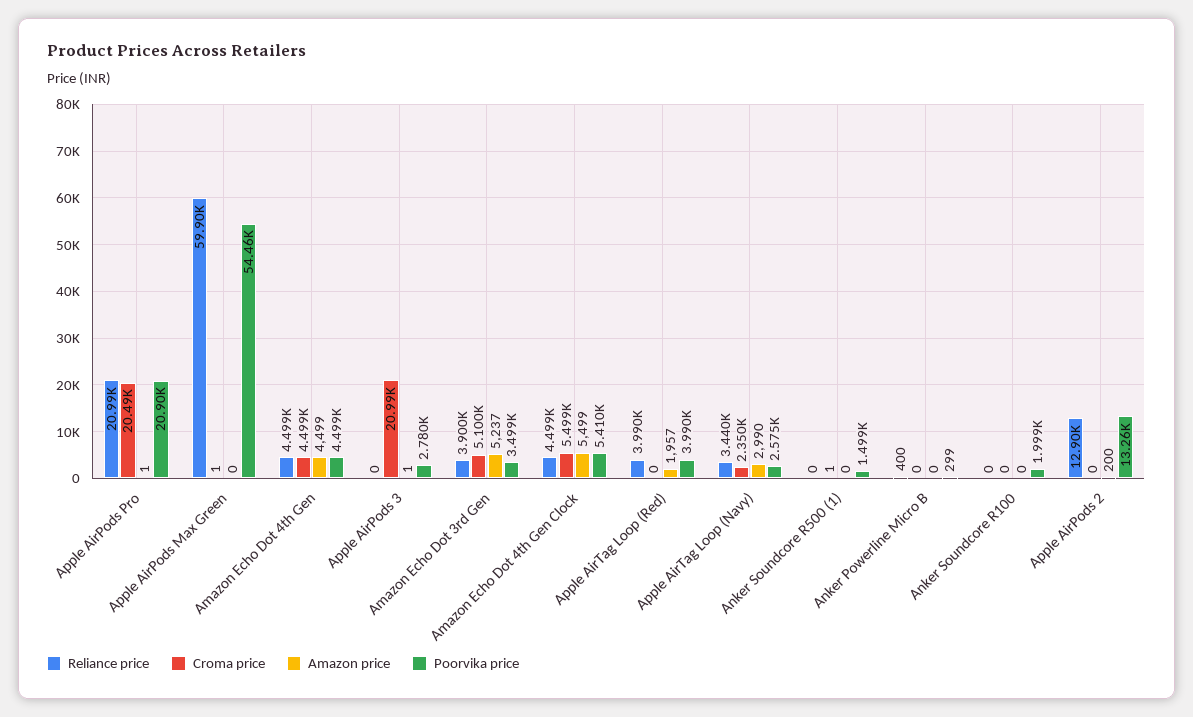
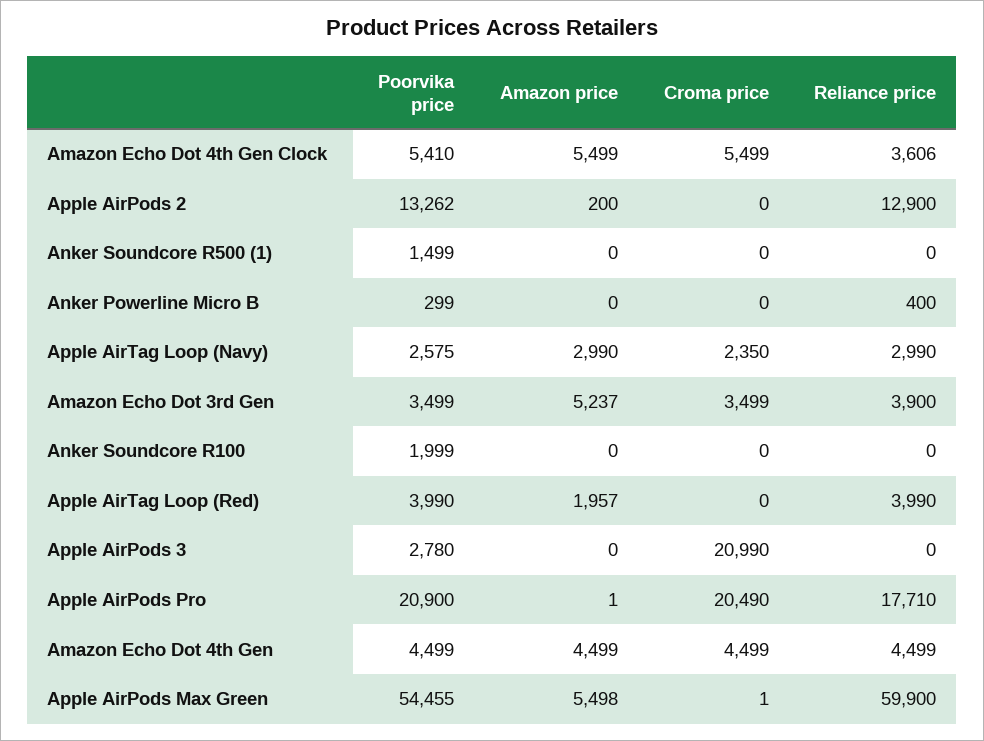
Reliance price, Apple AirPods Pro: 20990 -> 17710
Amazon price, Apple AirPods Max Green: 0 -> 5498
Amazon price, Apple AirPods 3: 1 -> 0
Croma price, Amazon Echo Dot 3rd Gen: 5100 -> 3499
Reliance price, Amazon Echo Dot 4th Gen Clock: 4499 -> 3606
Reliance price, Apple AirTag Loop (Navy): 3440 -> 2990
Croma price, Anker Soundcore R500 (1): 1 -> 0

